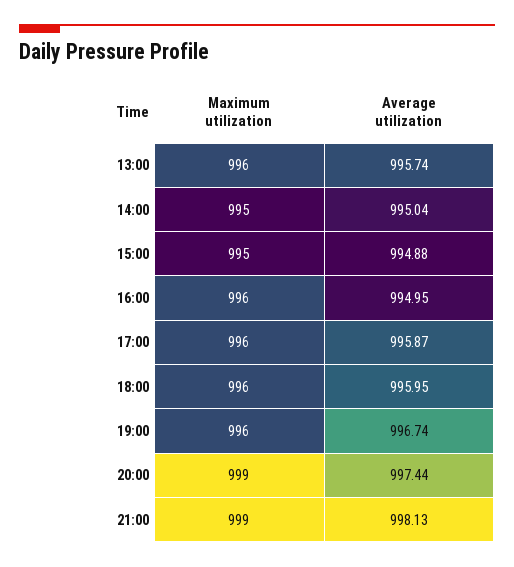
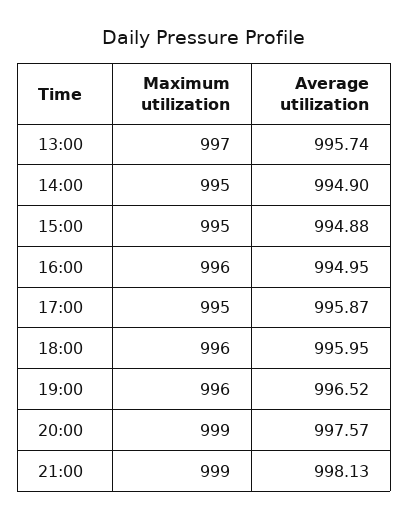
Maximum utilization, 13:00: 996 -> 997
Average utilization, 14:00: 995.04 -> 994.9
Maximum utilization, 17:00: 996 -> 995
Average utilization, 19:00: 996.74 -> 996.52
Average utilization, 20:00: 997.44 -> 997.57

